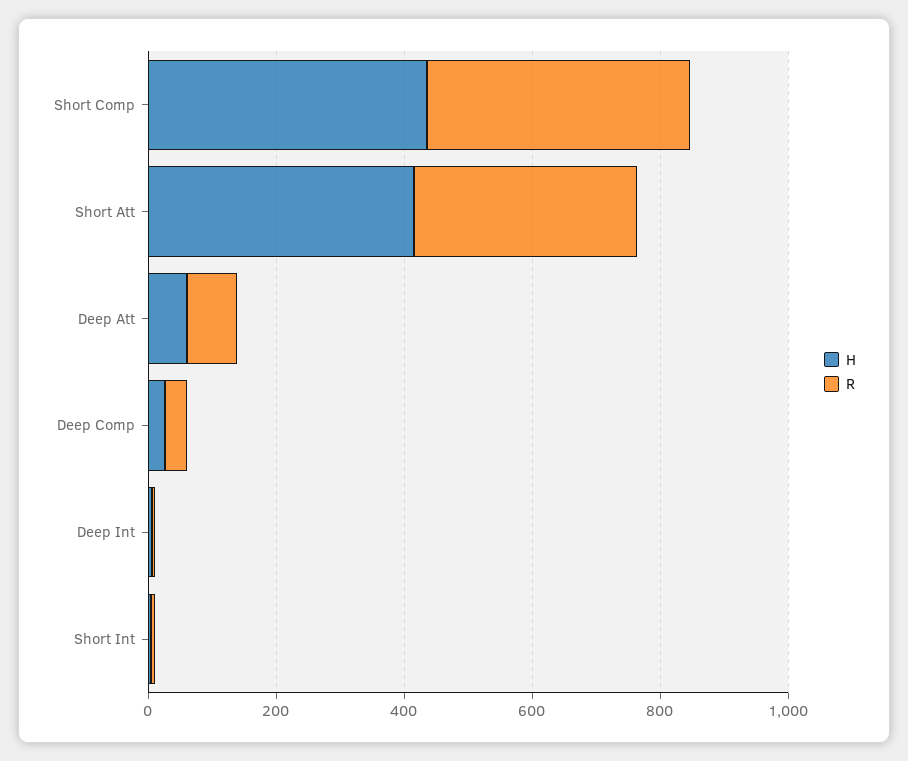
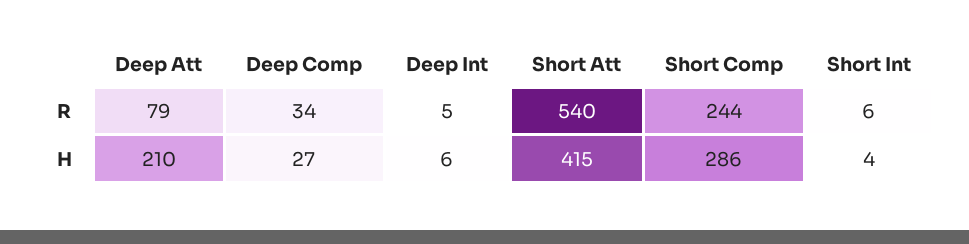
H, Short Comp: 450 -> 286
R, Short Comp: 400 -> 244
R, Short Att: 350 -> 540
H, Deep Att: 50 -> 210

